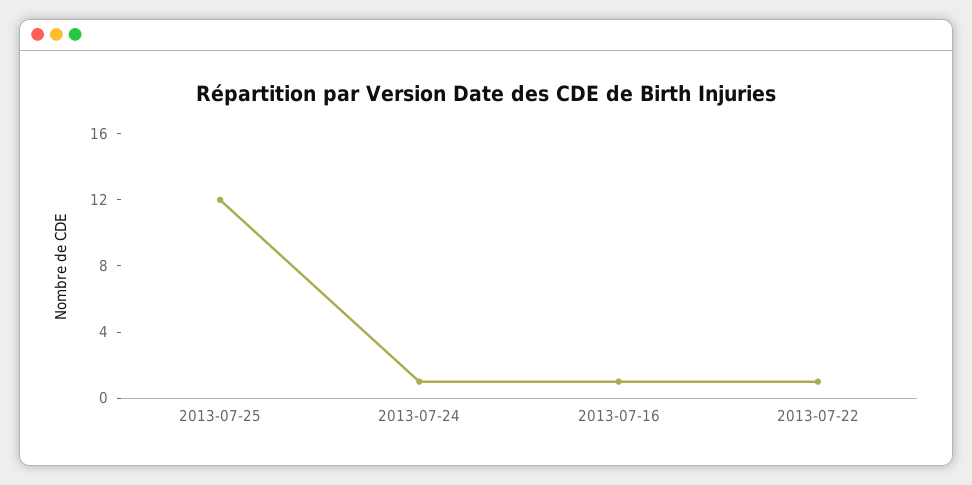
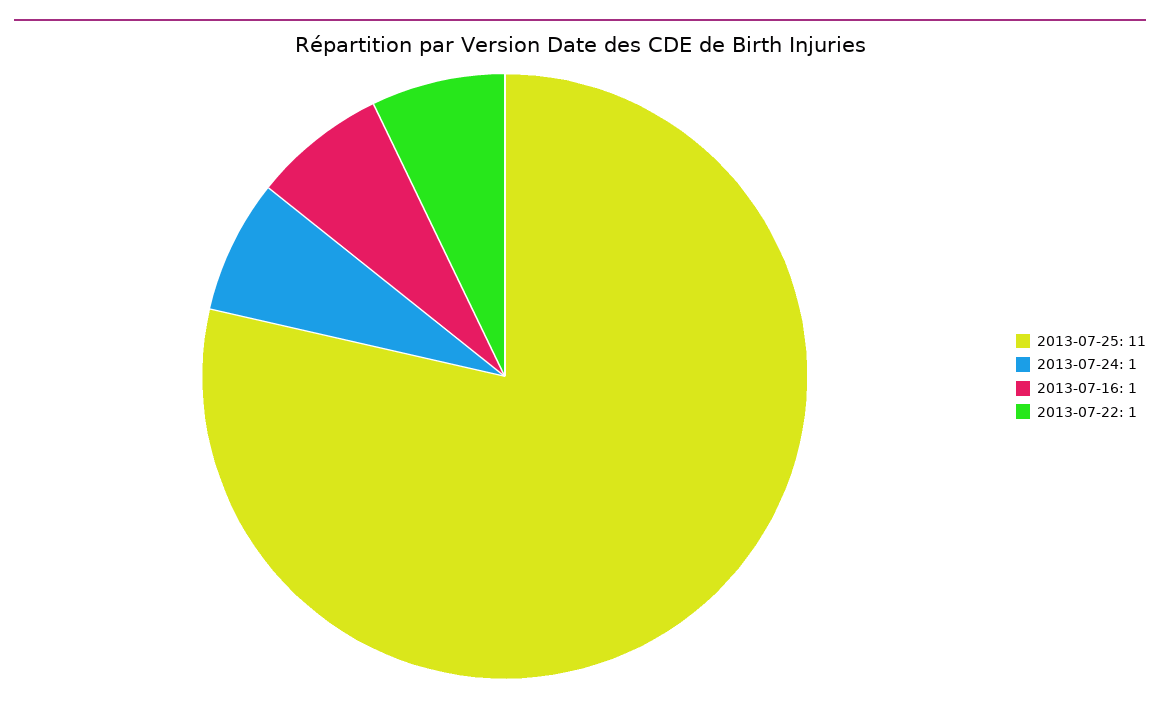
2013-07-25: 12 -> 11

